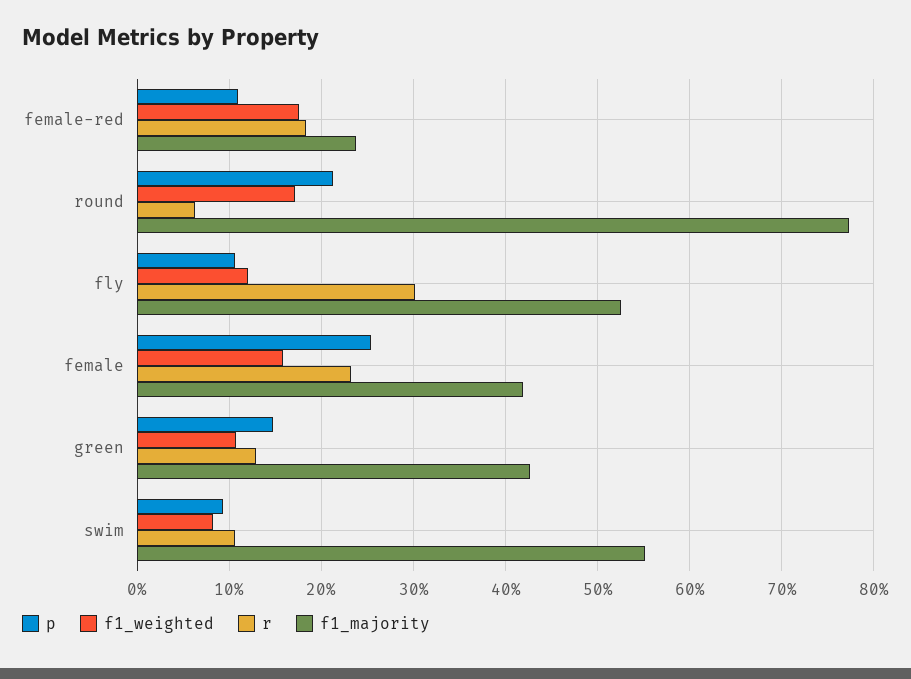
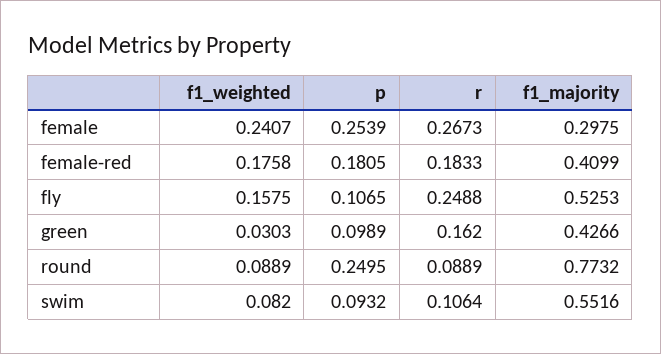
p, female-red: 0.11 -> 0.1805
f1_majority, female-red: 0.24 -> 0.4099
p, round: 0.21 -> 0.2495
f1_weighted, round: 0.17 -> 0.0889
r, round: 0.06 -> 0.0889
f1_weighted, fly: 0.12 -> 0.1575
r, fly: 0.3 -> 0.2488
f1_weighted, female: 0.16 -> 0.2407
r, female: 0.23 -> 0.2673
f1_majority, female: 0.42 -> 0.2975
p, green: 0.15 -> 0.0989
f1_weighted, green: 0.11 -> 0.0303
r, green: 0.13 -> 0.162

